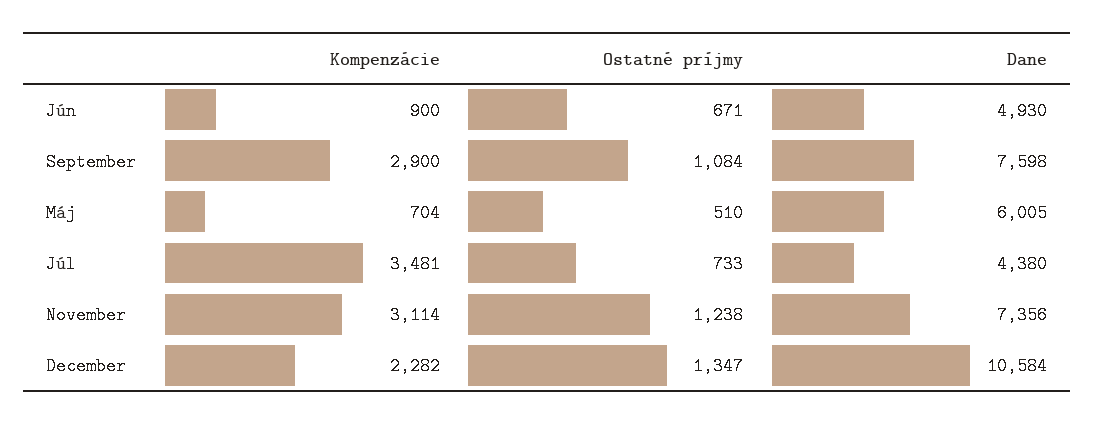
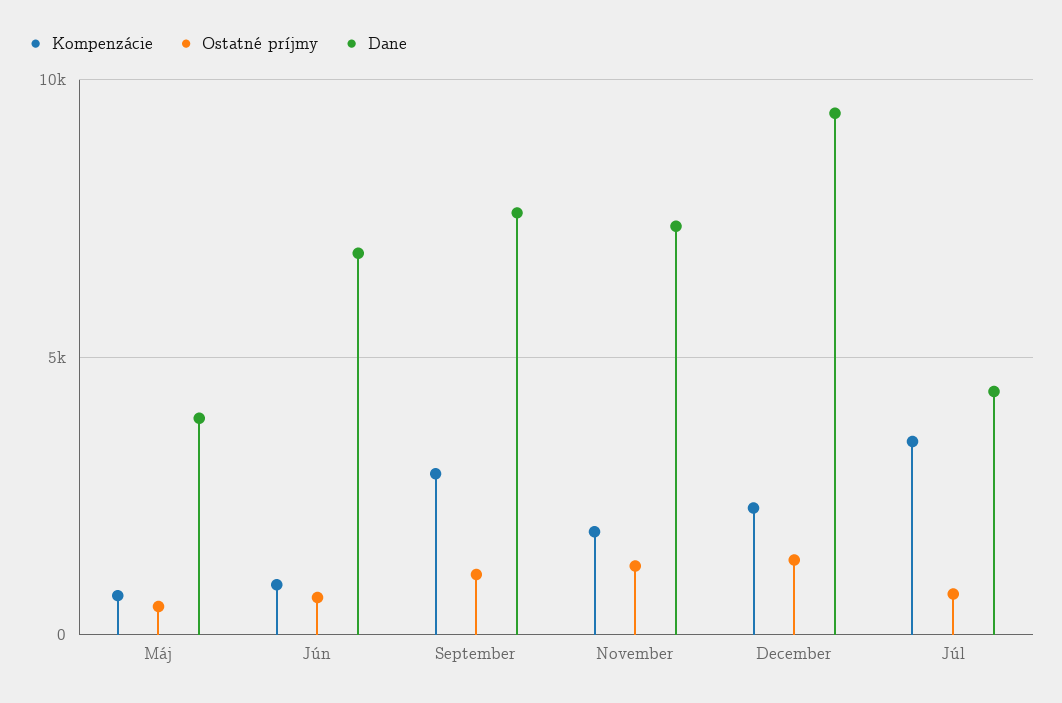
Dane, Jún: 4930 -> 7000
Dane, Máj: 6005 -> 4000
Kompenzácie, November: 3114 -> 2000
Dane, December: 10584 -> 9500

